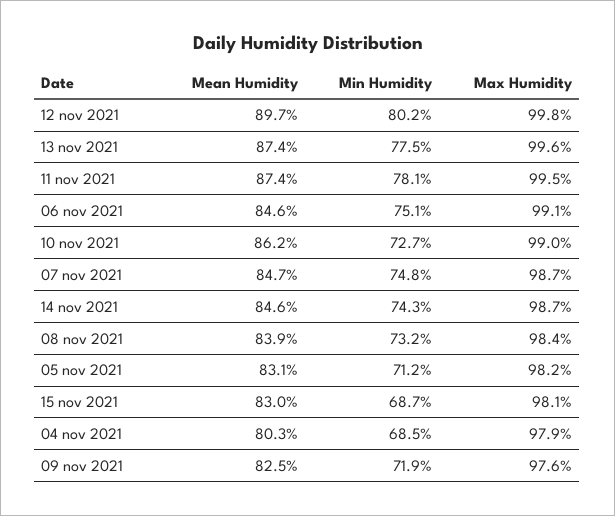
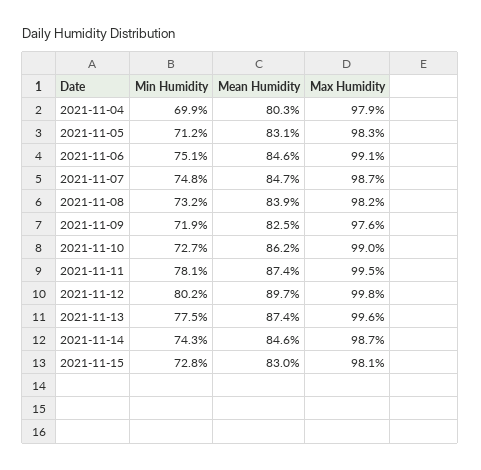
Max Humidity, 08 nov 2021: 98.4 -> 98.2
Max Humidity, 05 nov 2021: 98.2 -> 98.3
Min Humidity, 15 nov 2021: 68.7 -> 72.8
Min Humidity, 04 nov 2021: 68.5 -> 69.9

